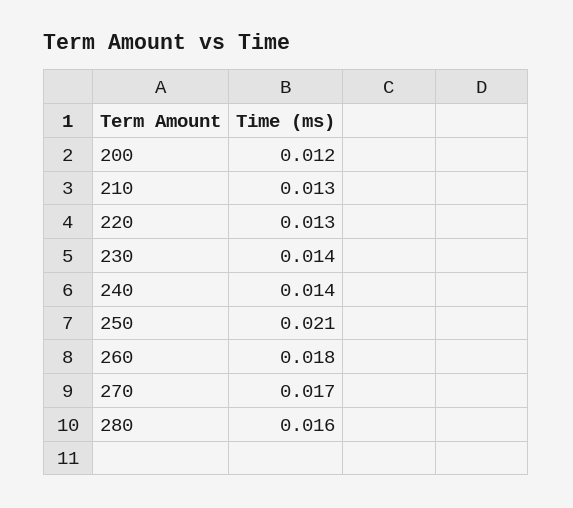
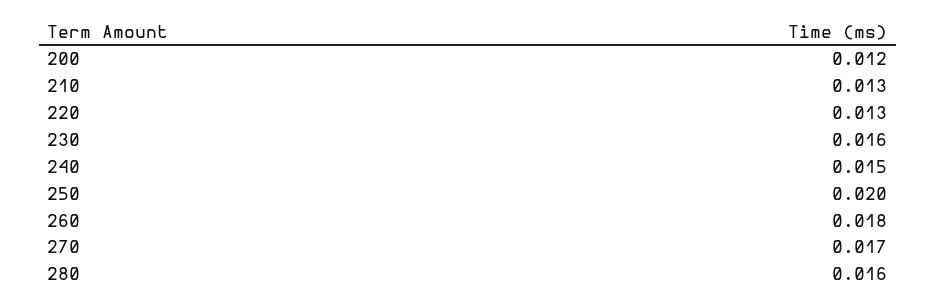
230: 0.014 -> 0.016
240: 0.014 -> 0.015
250: 0.021 -> 0.02

